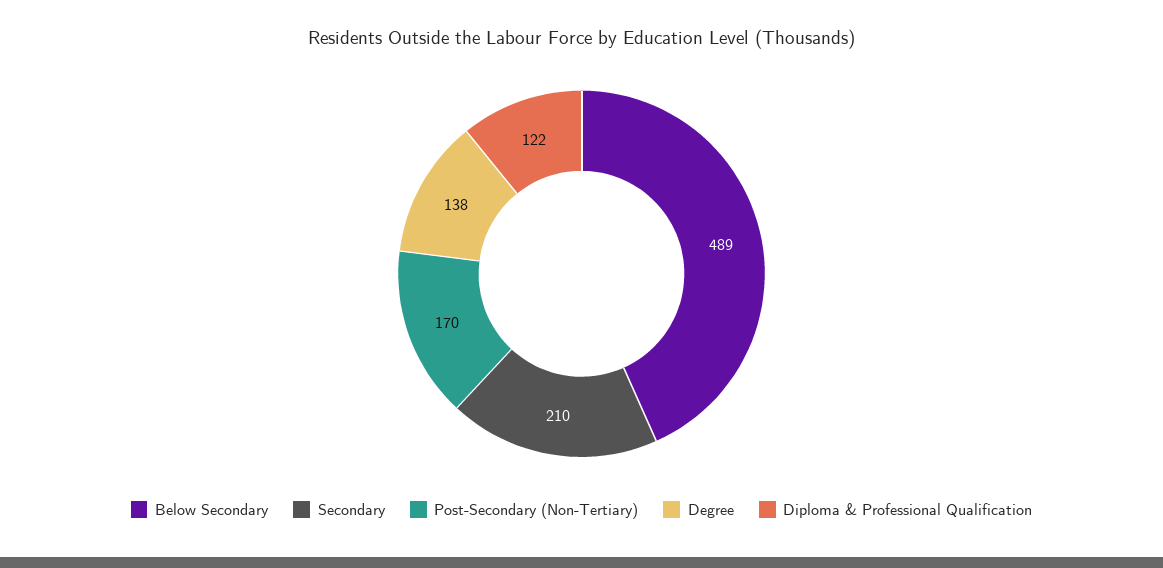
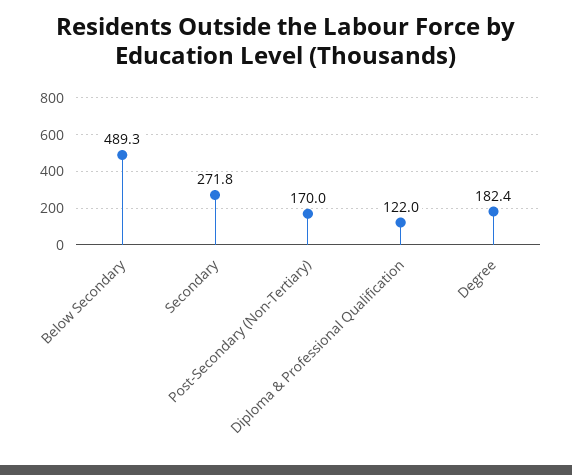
Secondary: 210 -> 271.8
Degree: 138 -> 182.4

